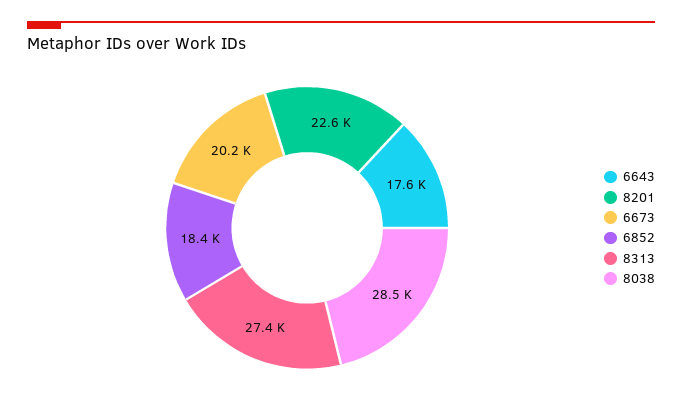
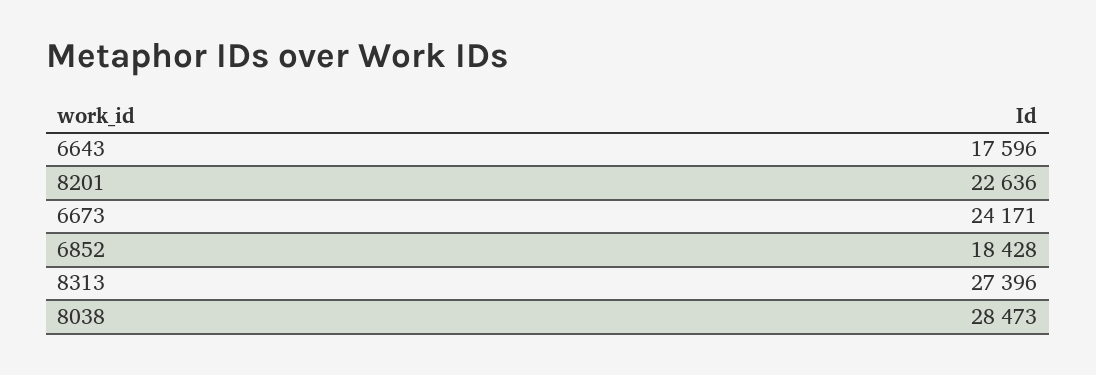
6673: 20200 -> 24171

